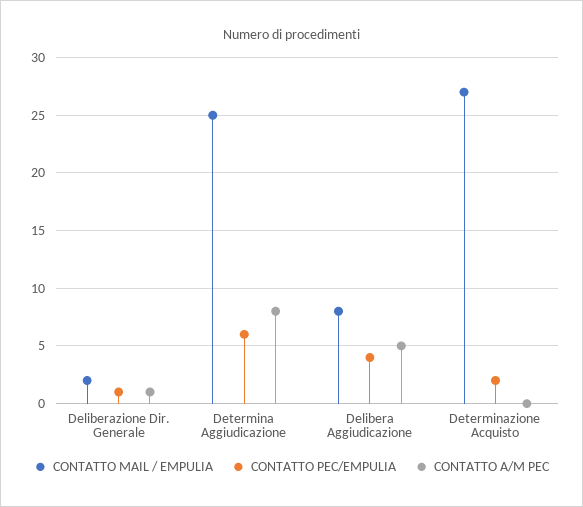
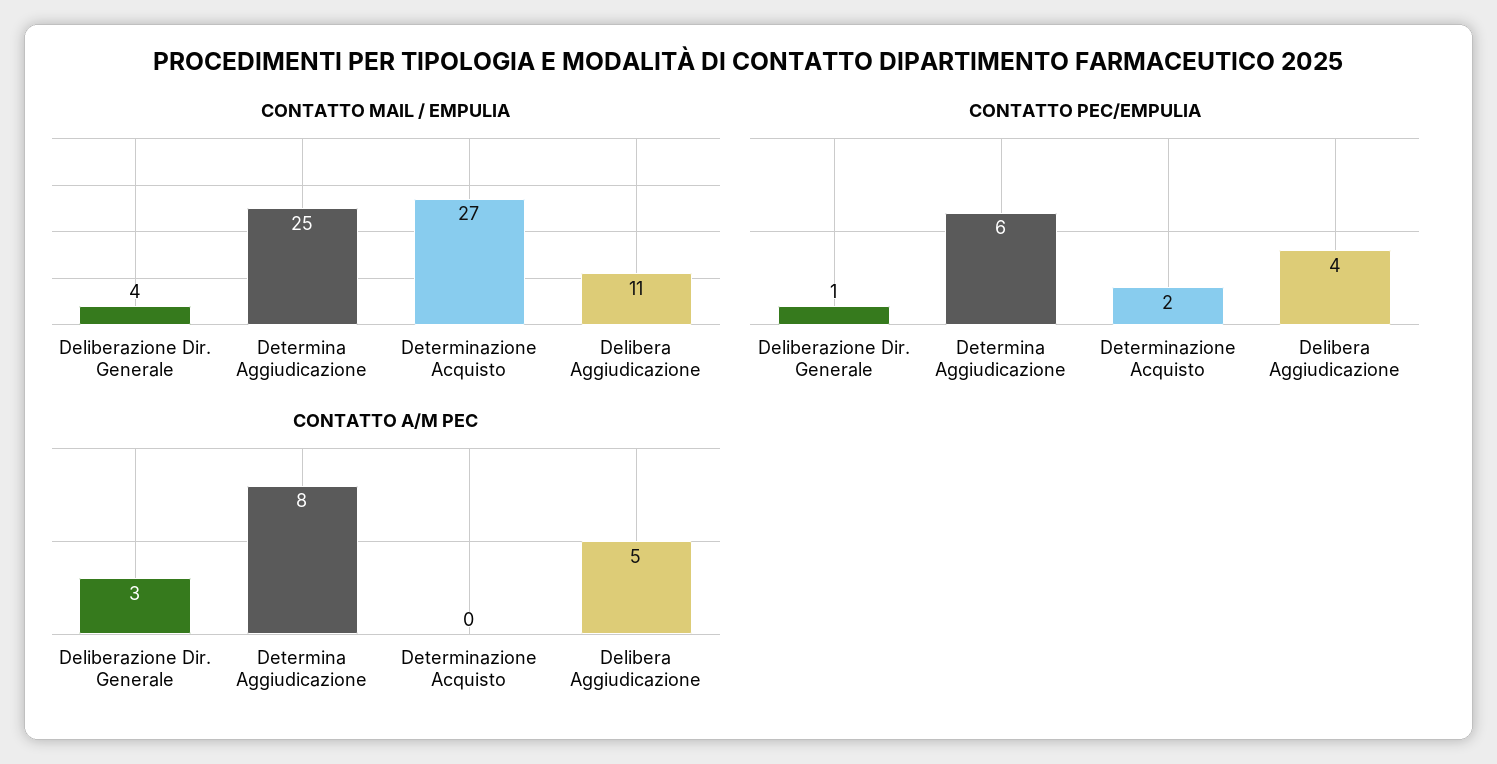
CONTATTO MAIL / EMPULIA, Deliberazione Dir. Generale: 2 -> 4
CONTATTO A/M PEC, Deliberazione Dir. Generale: 1 -> 3
CONTATTO MAIL / EMPULIA, Delibera Aggiudicazione: 8 -> 11

